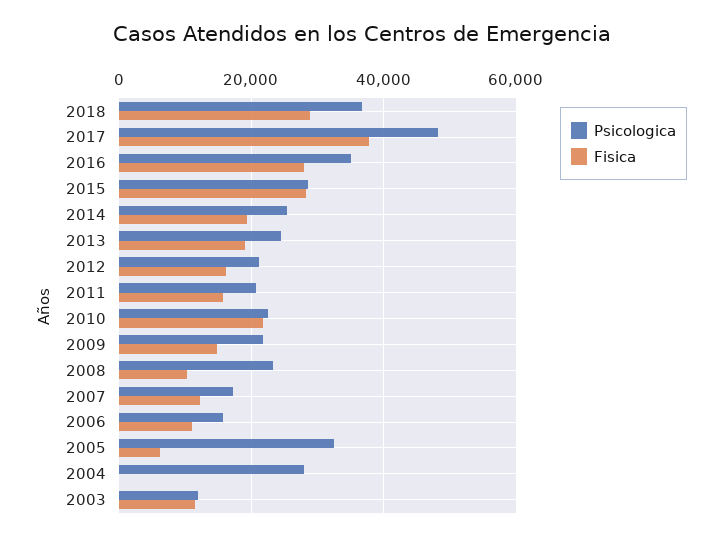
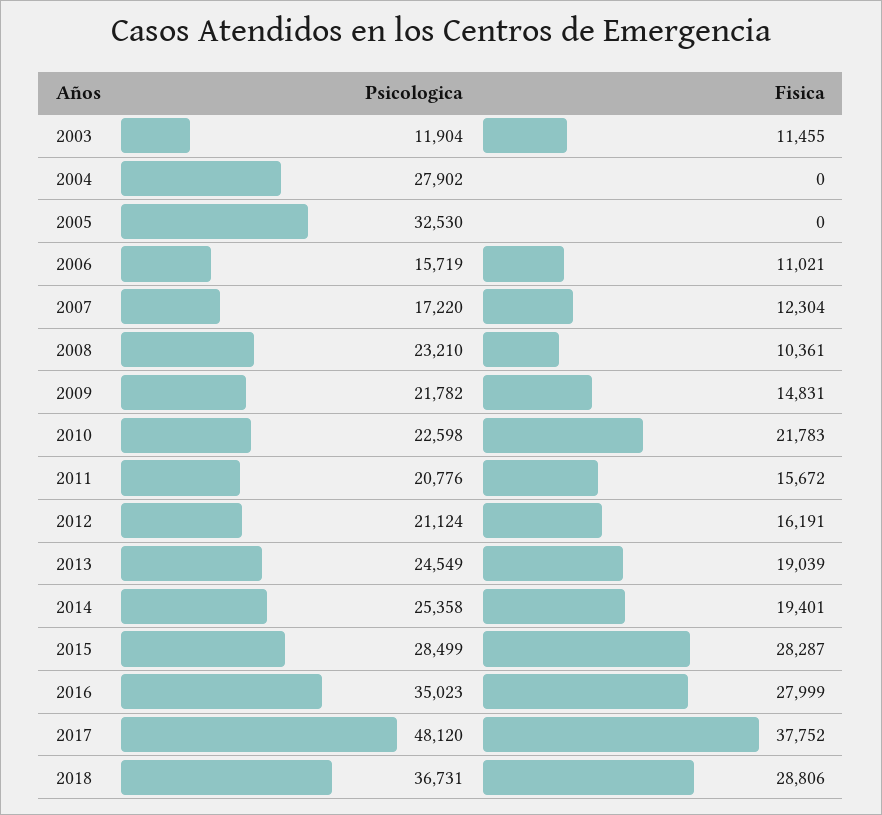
Fisica, 2005: 6000 -> 0

